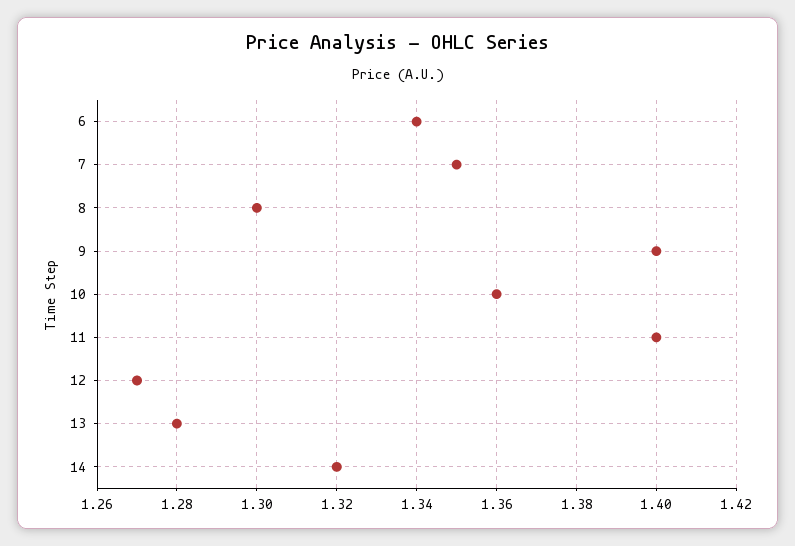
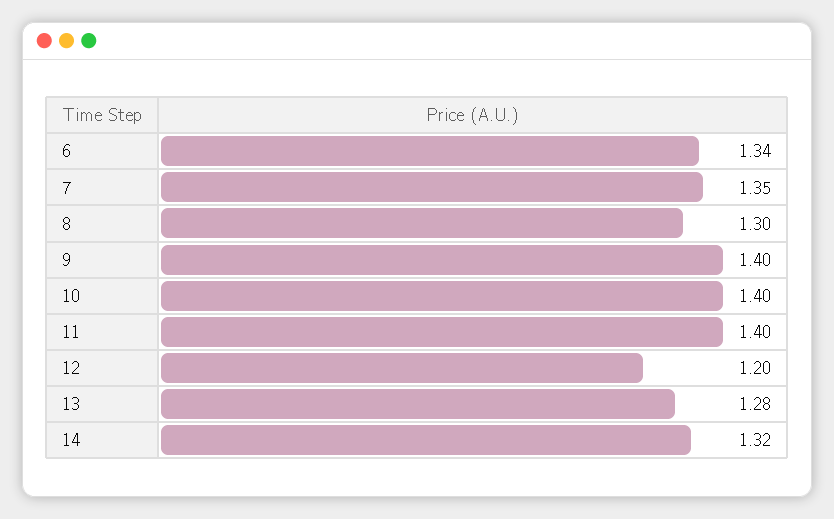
10: 1.36 -> 1.4
12: 1.27 -> 1.2

